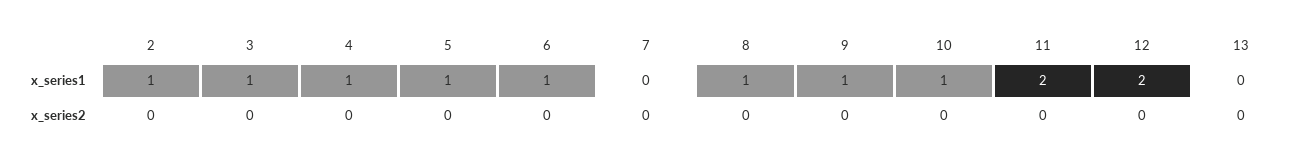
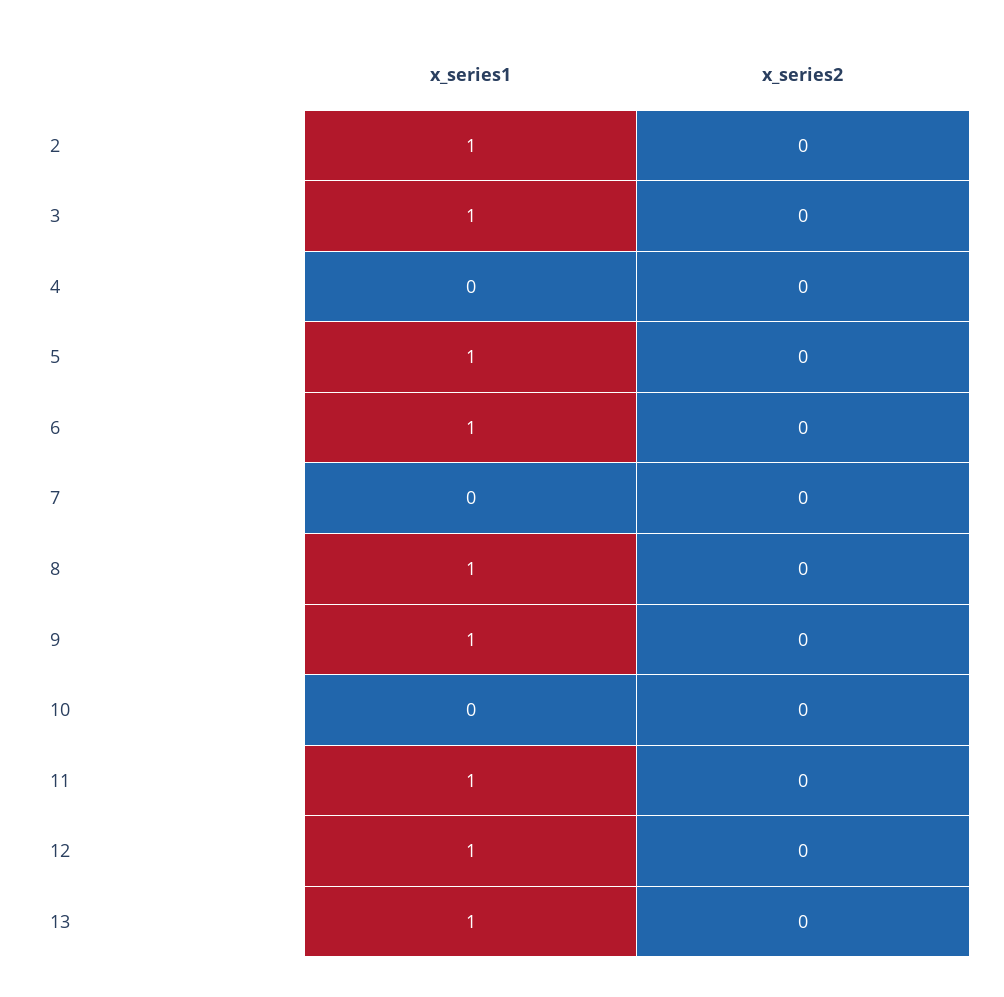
4, x_series1: 1 -> 0
10, x_series1: 1 -> 0
11, x_series1: 2 -> 1
12, x_series1: 2 -> 1
13, x_series1: 0 -> 1

